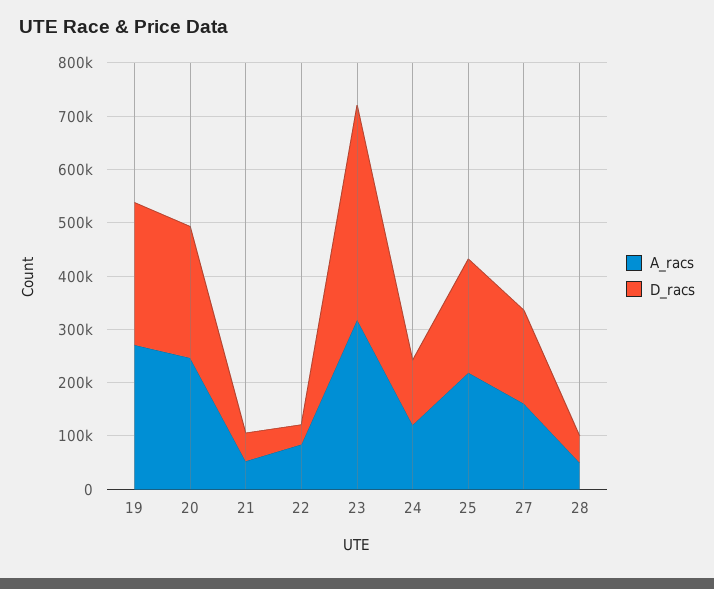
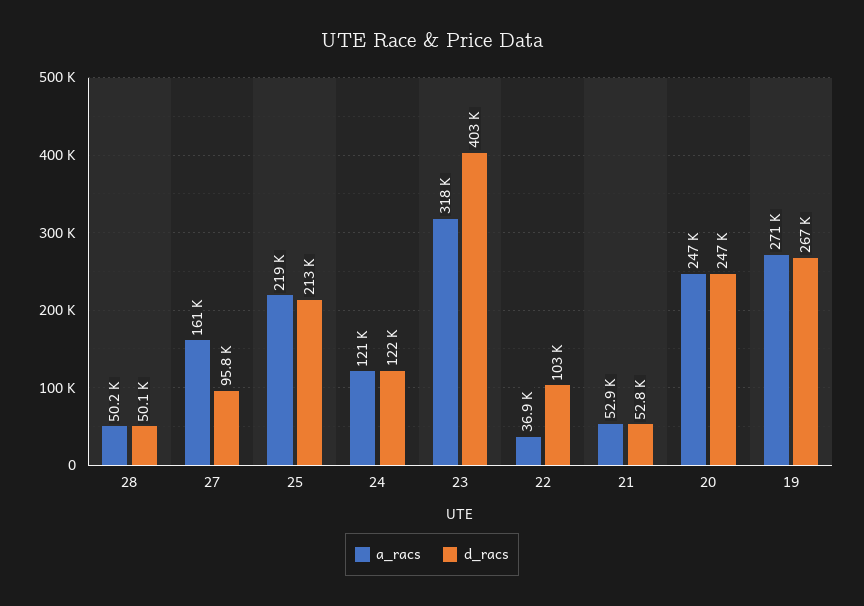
A_racs, 22: 80000 -> 36900
D_racs, 22: 40000 -> 103000
D_racs, 27: 180000 -> 95800

